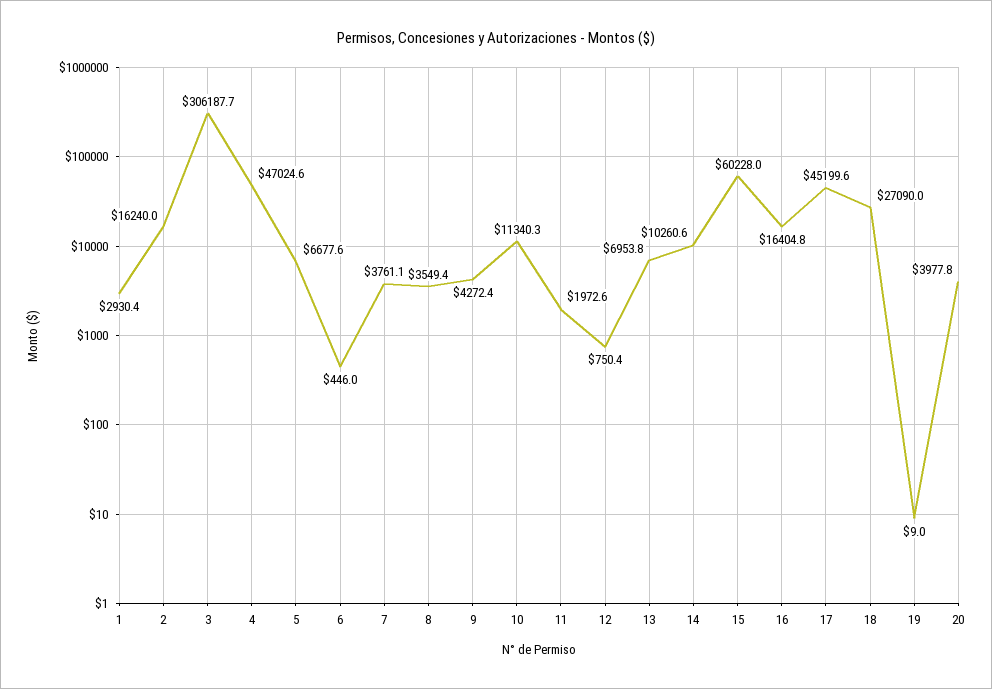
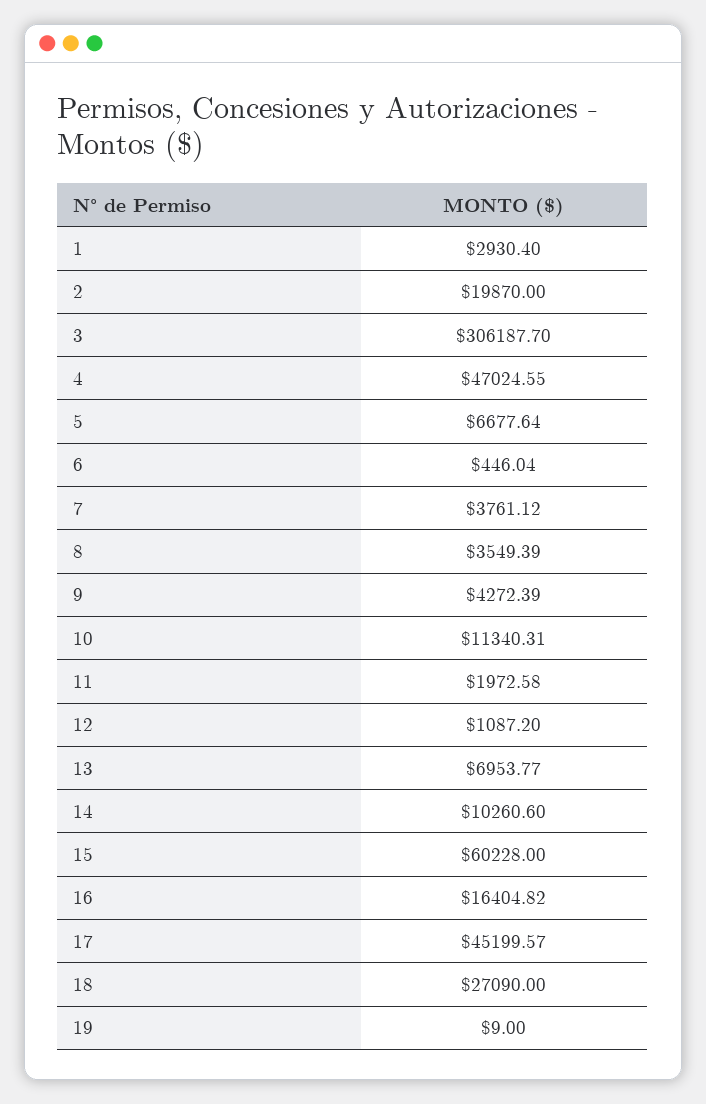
2: 16240 -> 19870
12: 750.4 -> 1087.2
20: 3977.8 -> none

